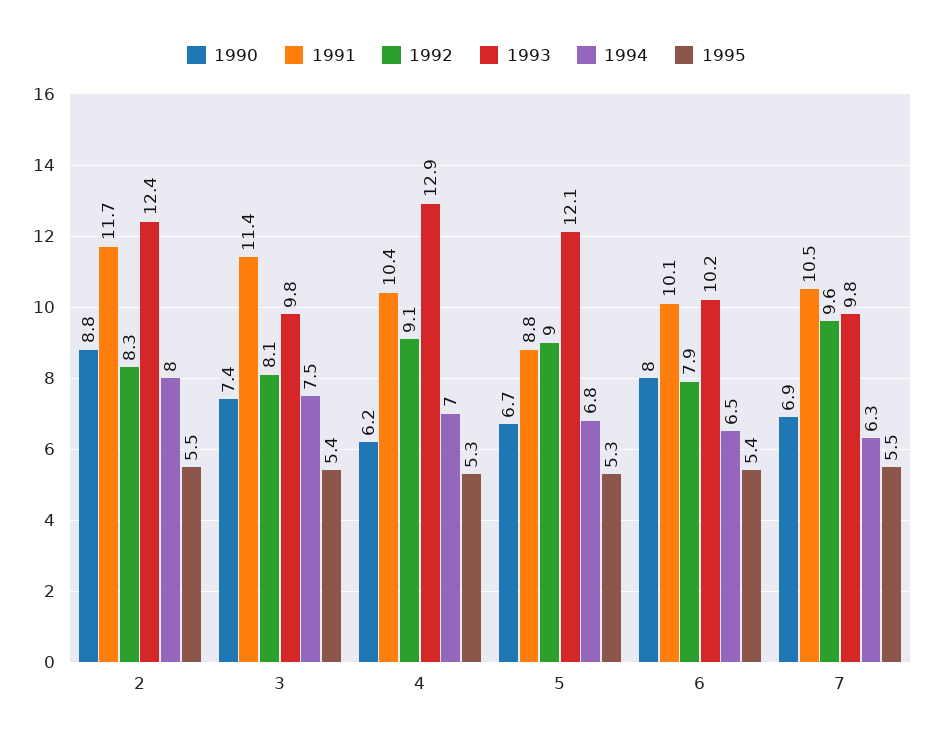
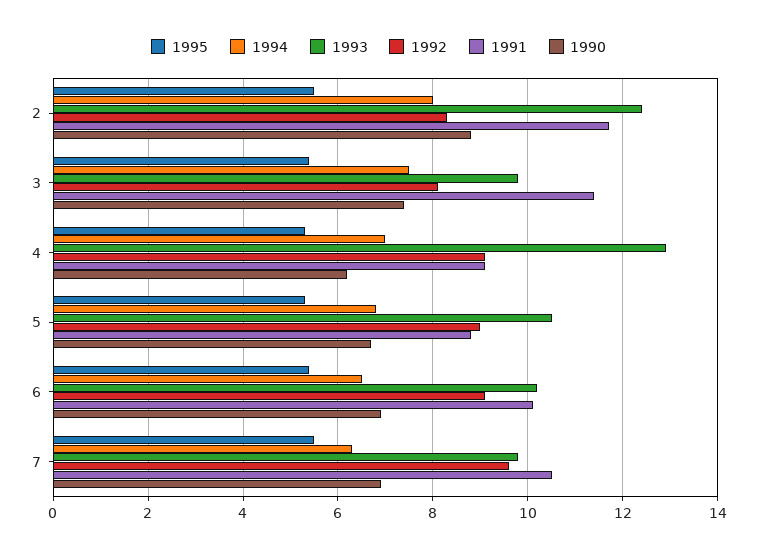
1991, 4: 10.4 -> 9
1993, 5: 12.1 -> 10.5
1990, 6: 8 -> 7
1992, 6: 7.9 -> 9

